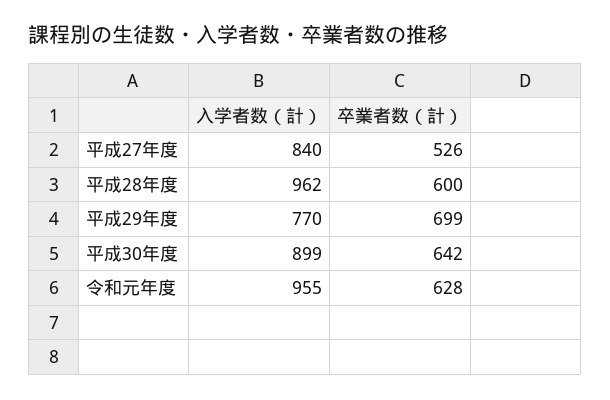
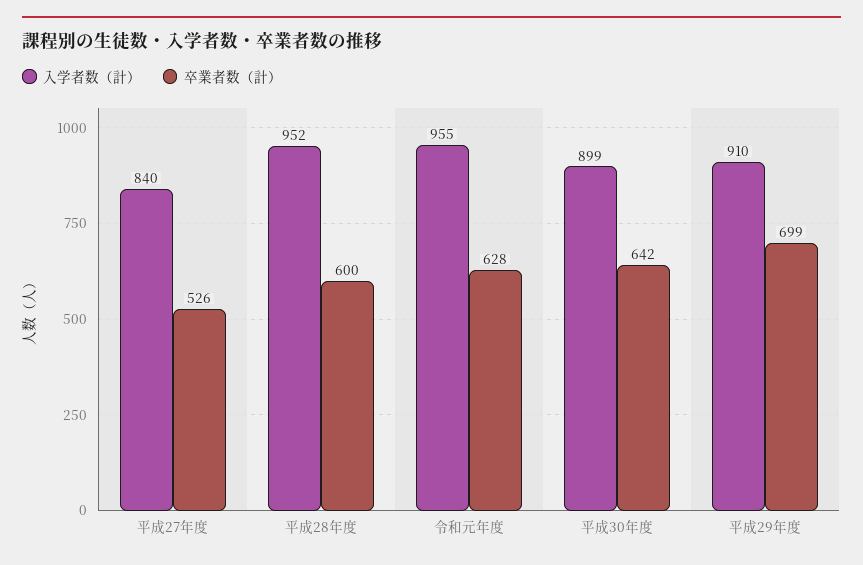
入学者数（計）, 平成28年度: 962 -> 952
入学者数（計）, 平成29年度: 770 -> 910

